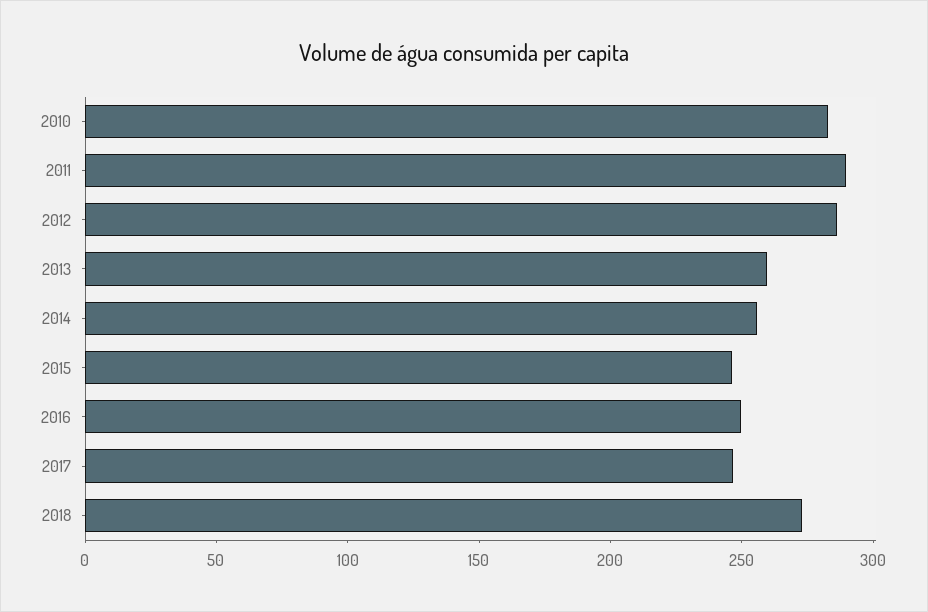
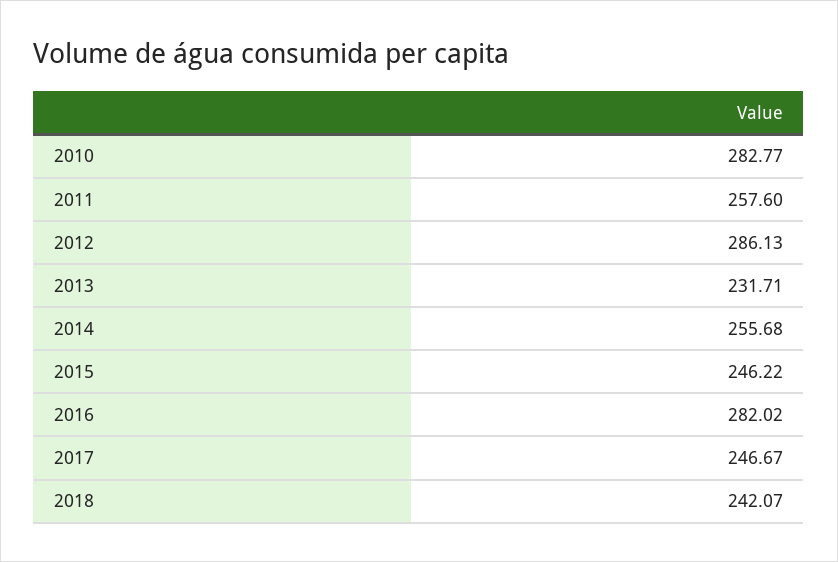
2011: 290 -> 257.6
2013: 260 -> 231.71
2016: 250 -> 282.02
2018: 270 -> 242.07

